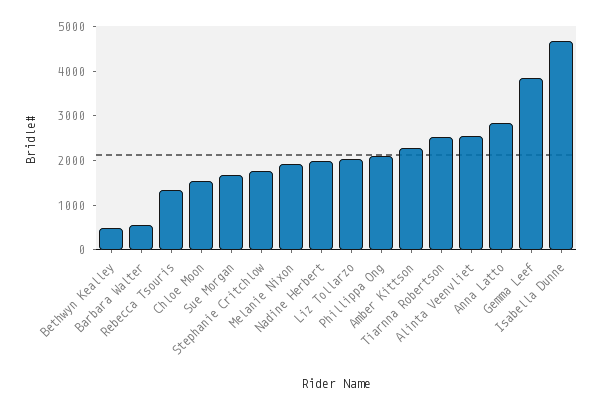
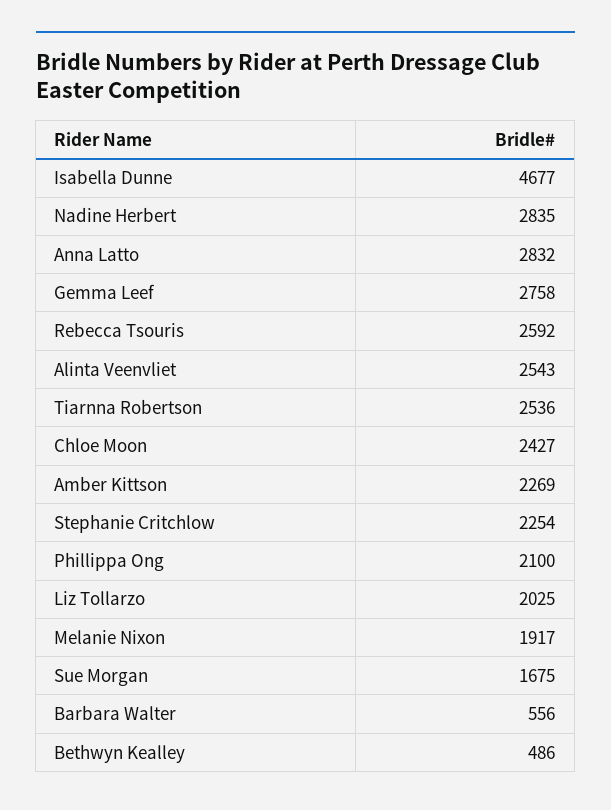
Rebecca Tsouris: 1400 -> 2592
Chloe Moon: 1600 -> 2427
Stephanie Critchlow: 1800 -> 2254
Nadine Herbert: 2000 -> 2835
Gemma Leef: 3800 -> 2758

